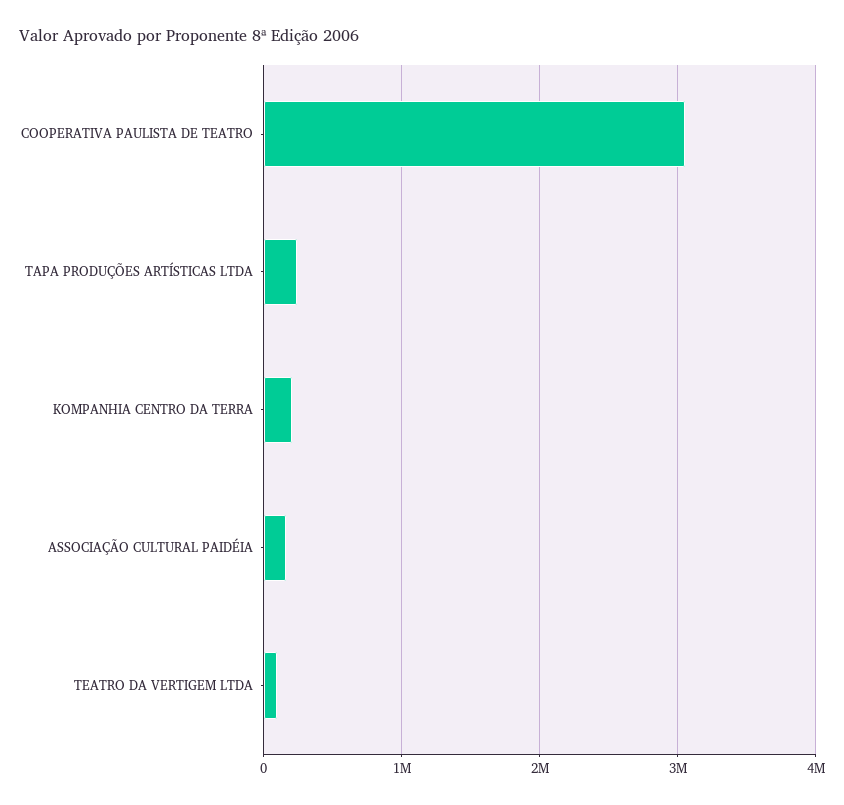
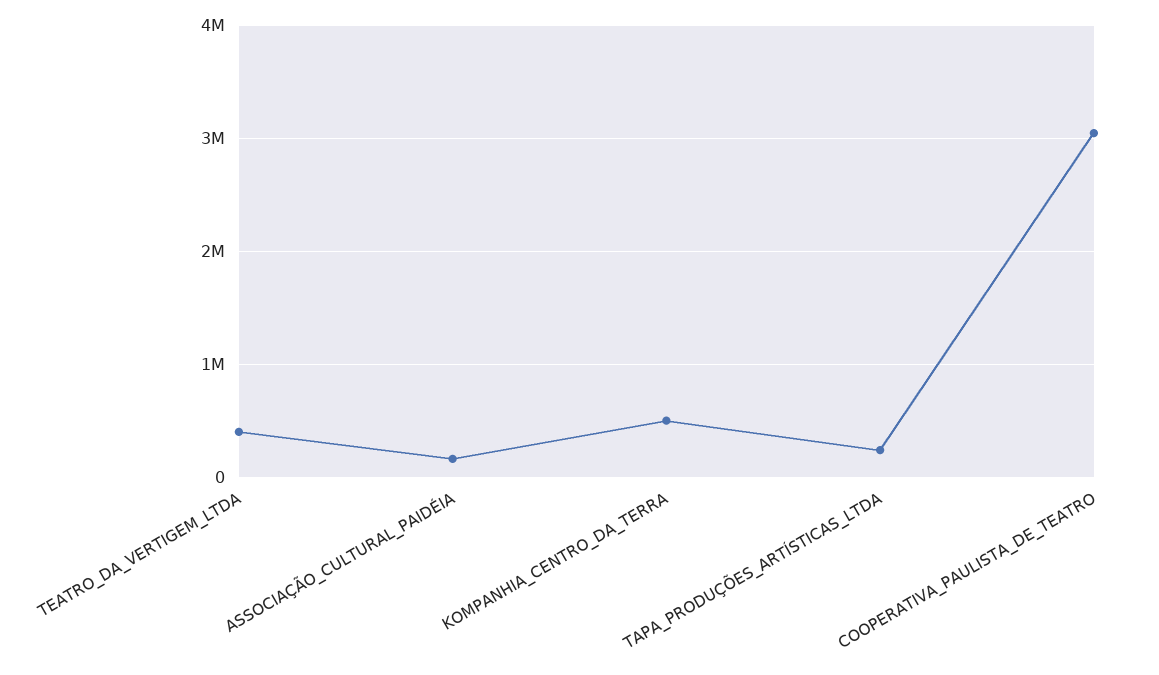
KOMPANHIA CENTRO DA TERRA: 200000 -> 500000
TEATRO DA VERTIGEM LTDA: 100000 -> 400000

